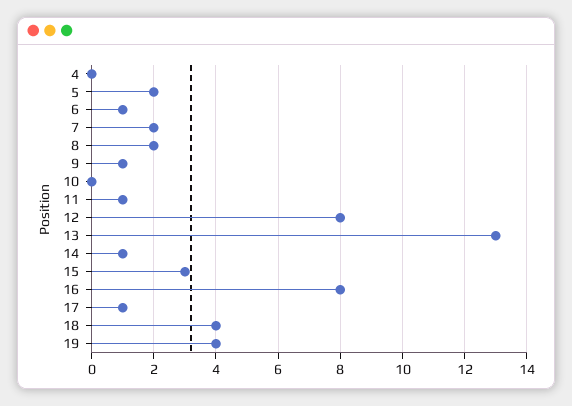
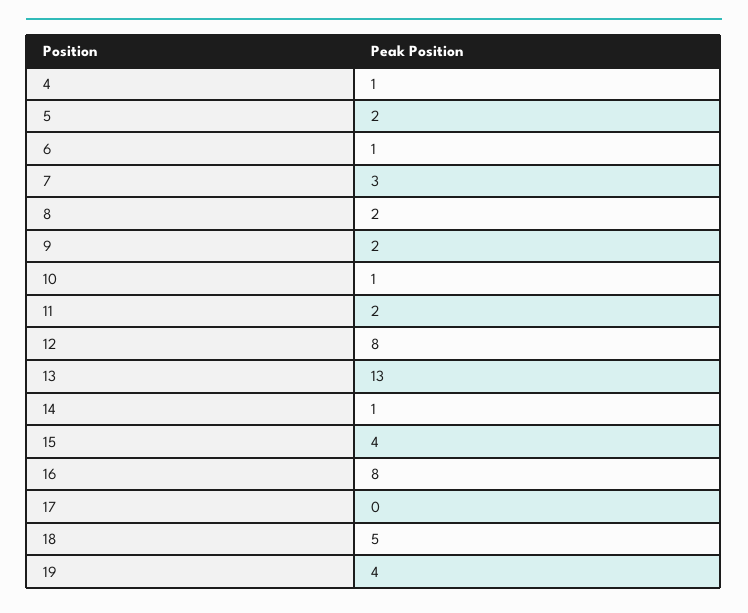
4: 0 -> 1
7: 2 -> 3
9: 1 -> 2
10: 0 -> 1
11: 1 -> 2
15: 3 -> 4
17: 1 -> 0
18: 4 -> 5

